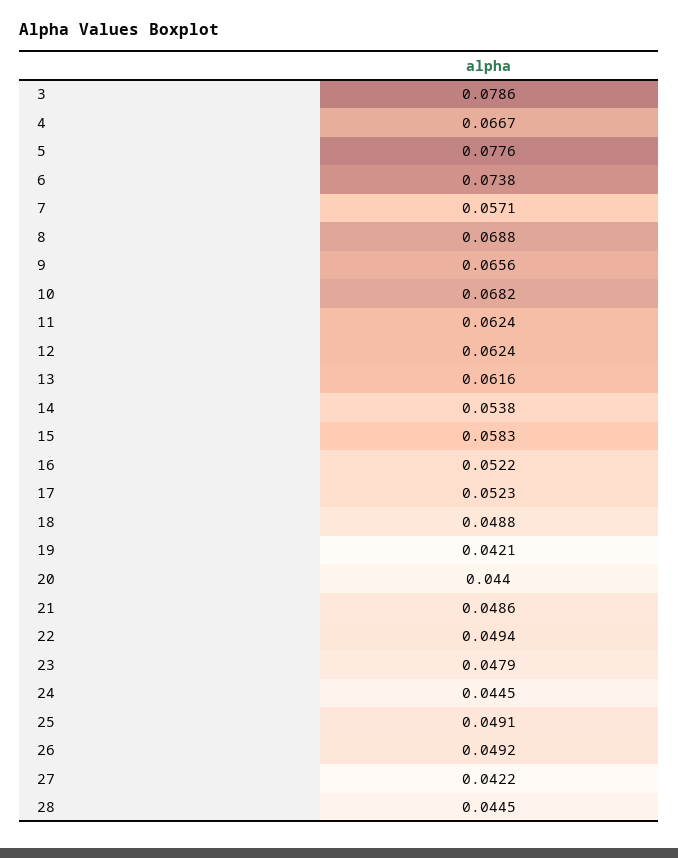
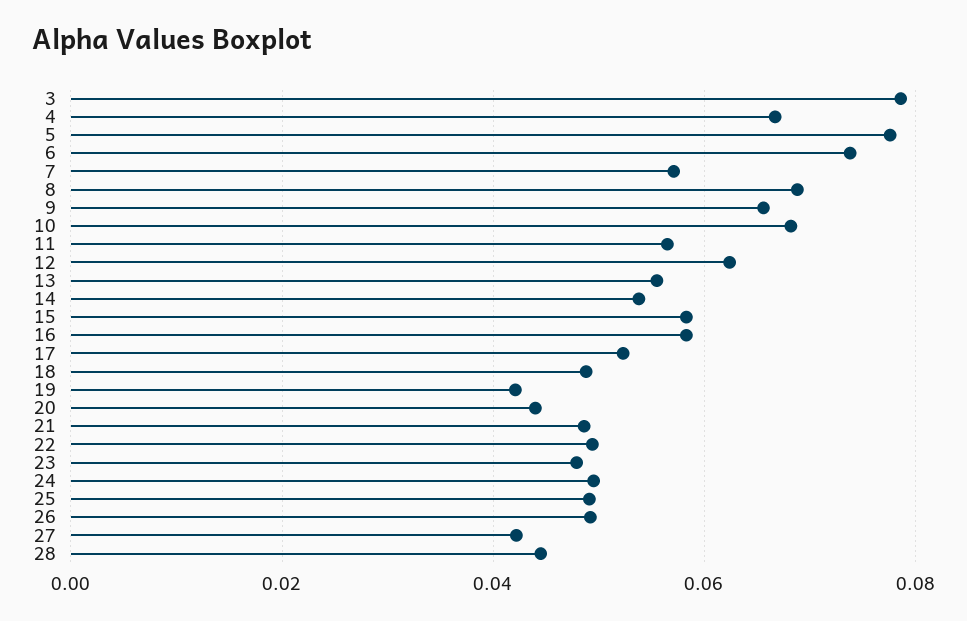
11: 0.0624 -> 0.056
13: 0.0616 -> 0.056
16: 0.0522 -> 0.058
24: 0.0445 -> 0.05

